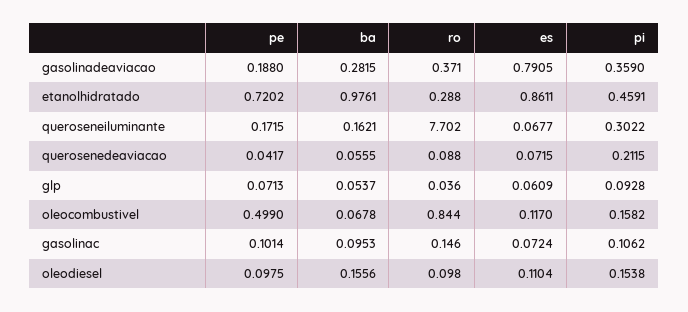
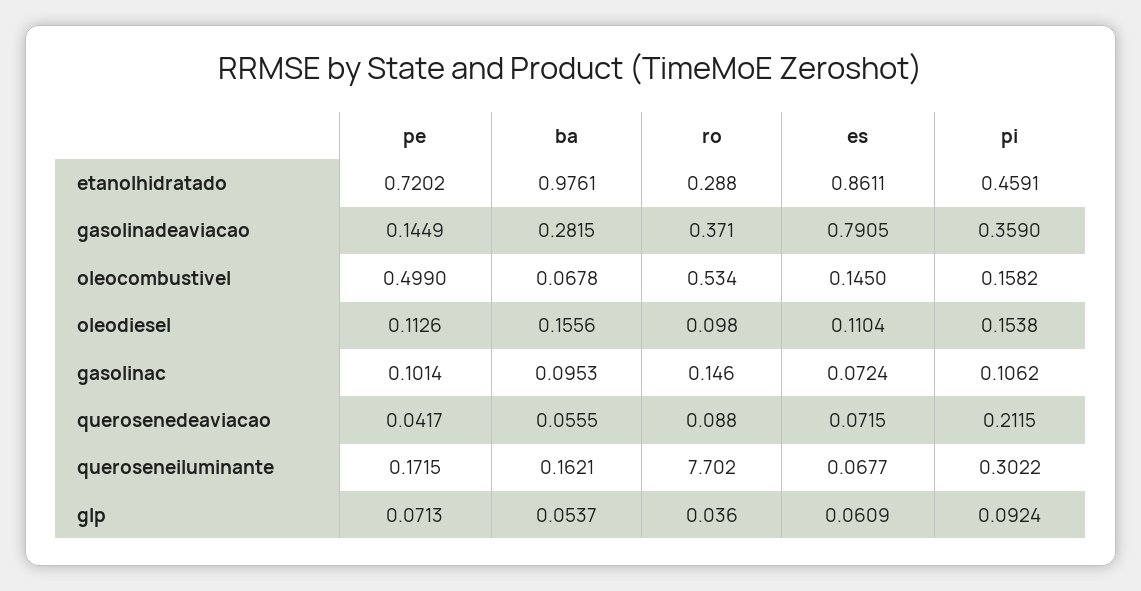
pe, gasolinadeaviacao: 0.188 -> 0.1449
pi, glp: 0.0928 -> 0.0924
ro, oleocombustivel: 0.844 -> 0.534
es, oleocombustivel: 0.117 -> 0.145
pe, oleodiesel: 0.0975 -> 0.1126

